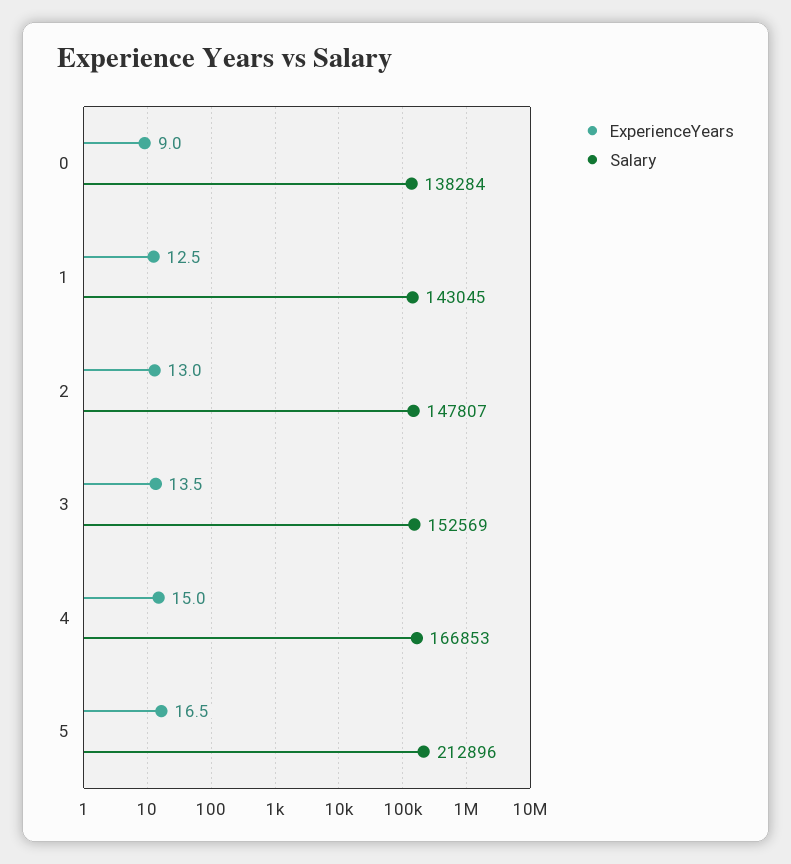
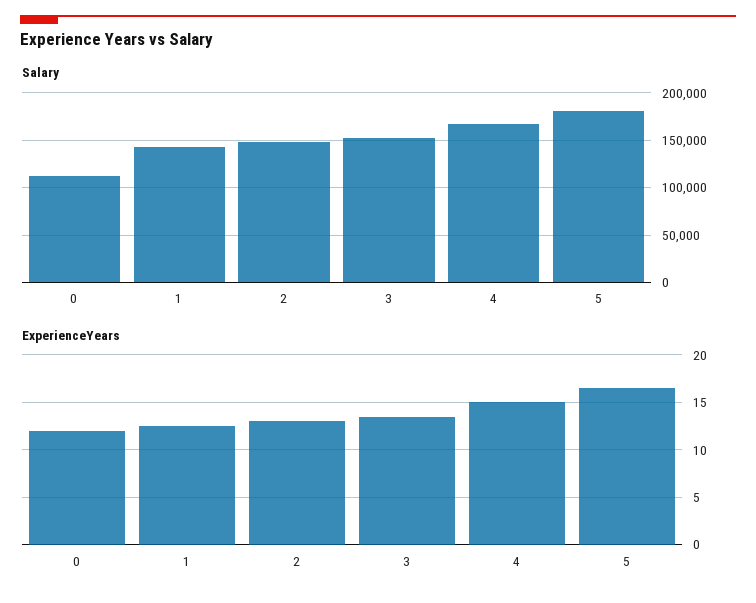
ExperienceYears, 0: 9 -> 12
Salary, 0: 138284 -> 110000
Salary, 5: 212896 -> 180000

